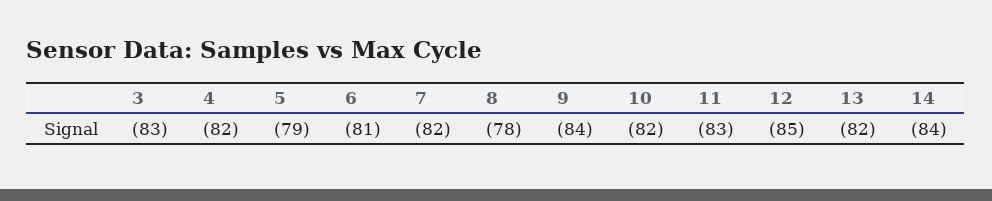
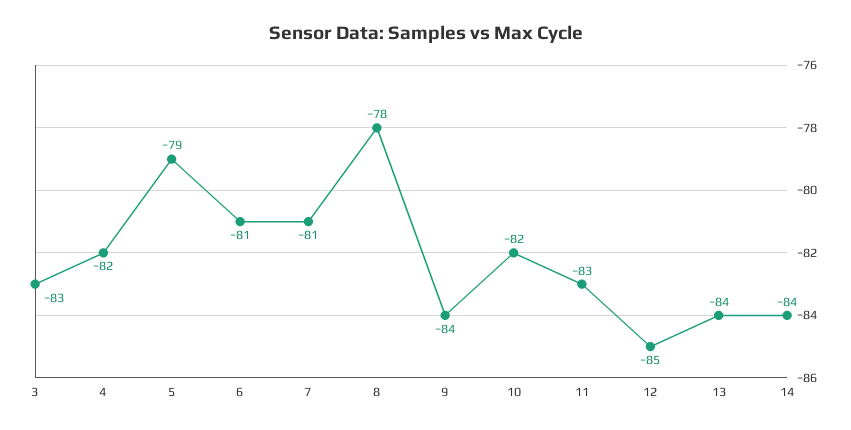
7: -82 -> -81
13: -82 -> -84

